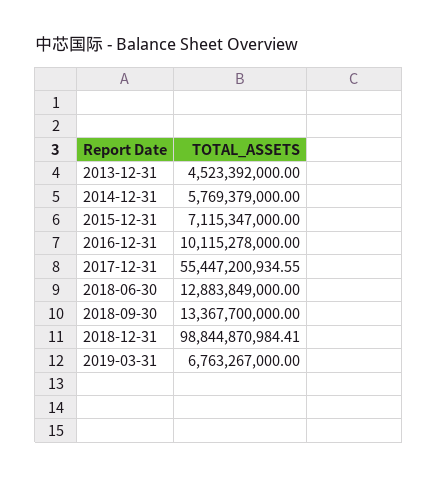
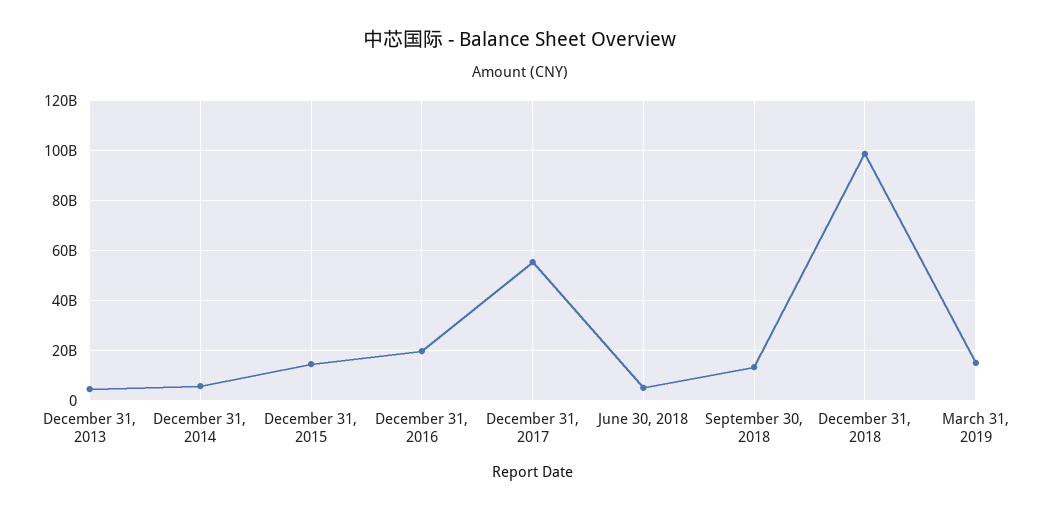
2015-12-31: 7115347000 -> 15000000000
2016-12-31: 10115278000 -> 20000000000
2018-06-30: 12883849000 -> 5000000000
2019-03-31: 6763267000 -> 15000000000

